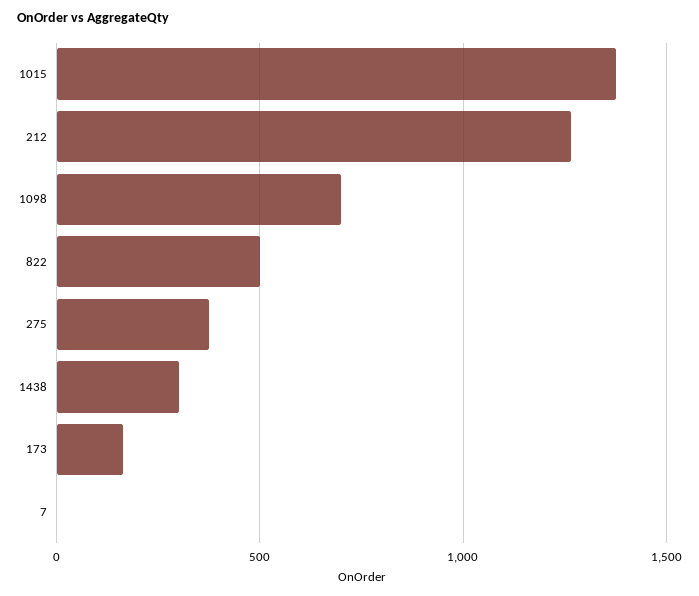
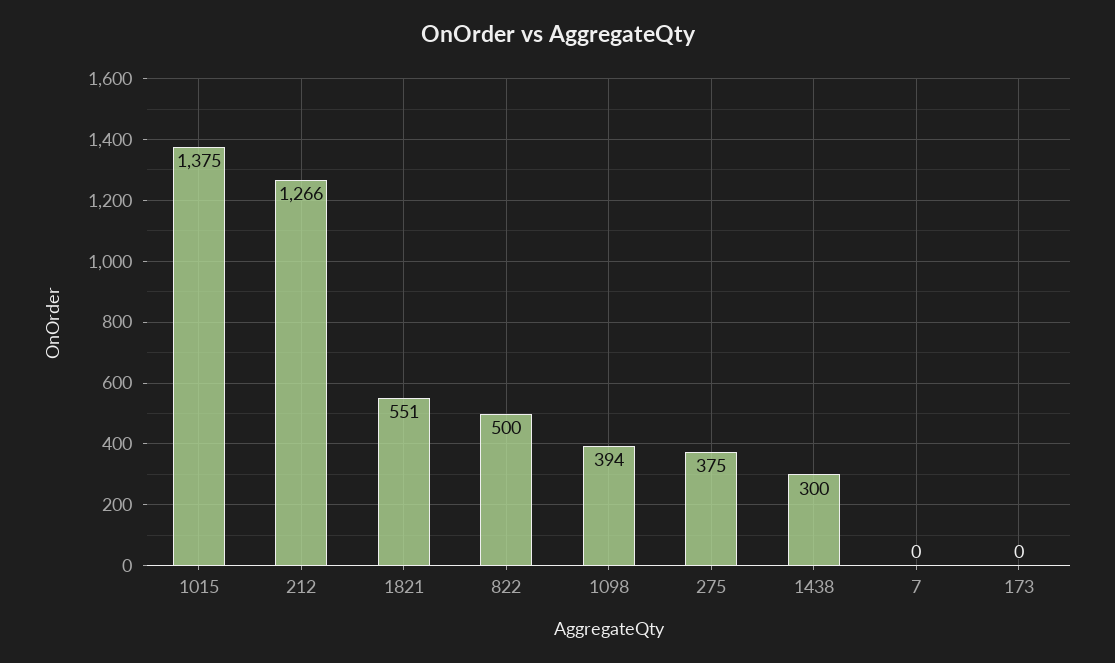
1098: 700 -> 394
173: 150 -> 0
1821: none -> 551

